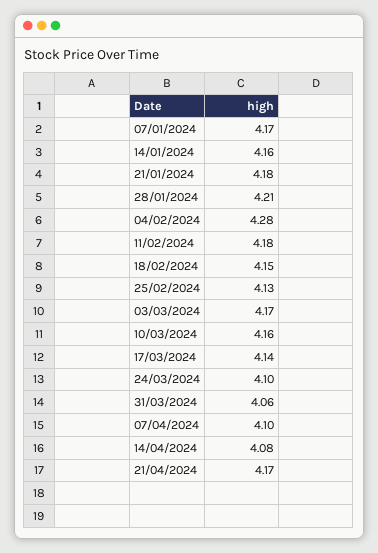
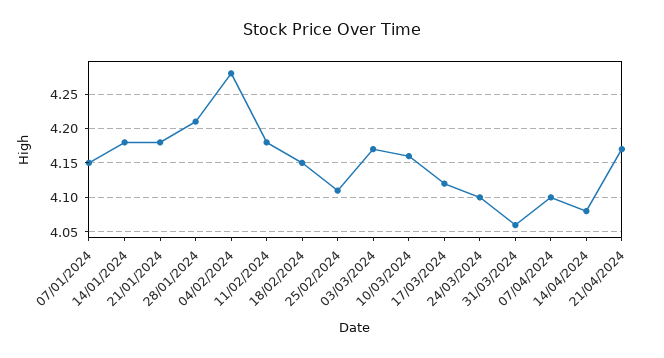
07/01/2024: 4.17 -> 4.15
14/01/2024: 4.16 -> 4.18
25/02/2024: 4.13 -> 4.11
17/03/2024: 4.14 -> 4.12

